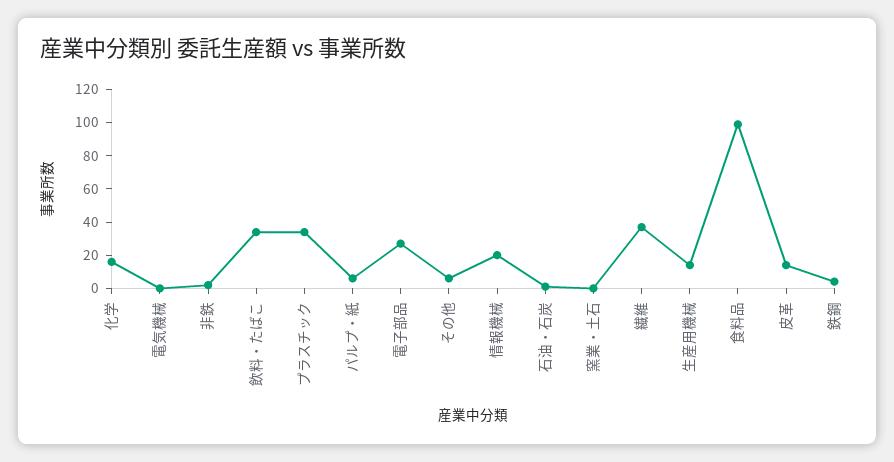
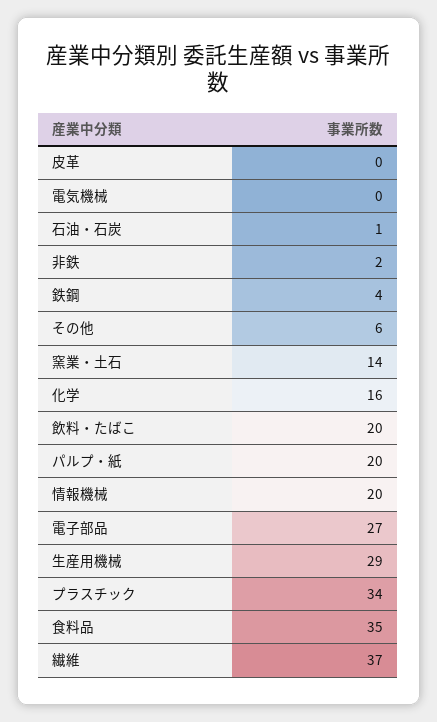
飲料・たばこ: 35 -> 20
パルプ・紙: 5 -> 20
窯業・土石: 0 -> 14
生産用機械: 15 -> 29
食料品: 100 -> 35
皮革: 15 -> 0

